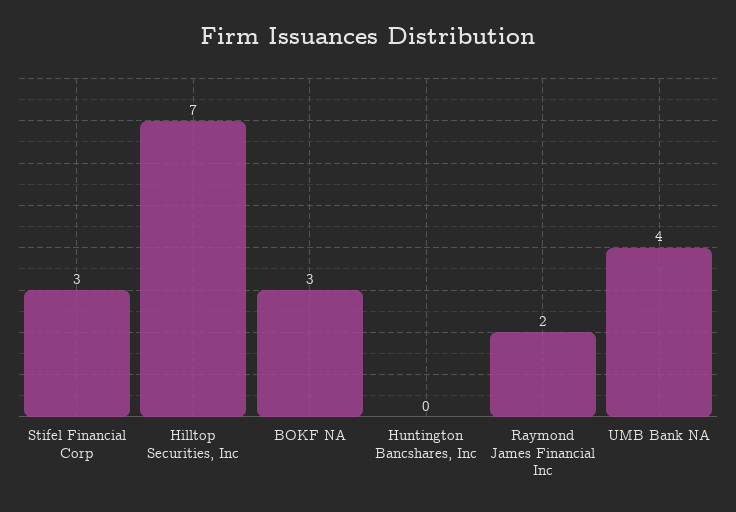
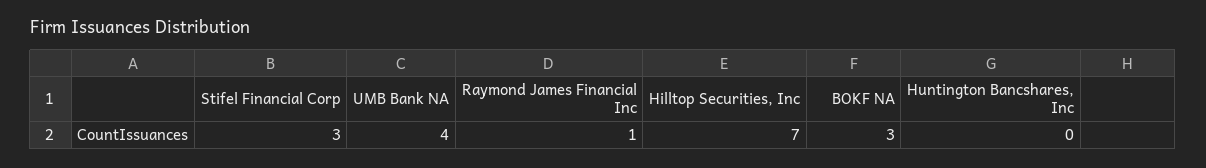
Raymond James Financial Inc: 2 -> 1

